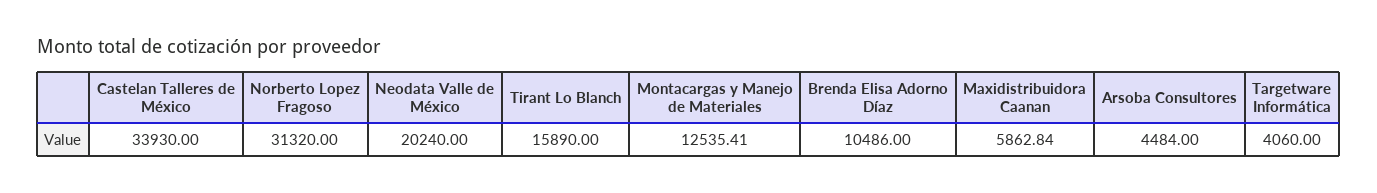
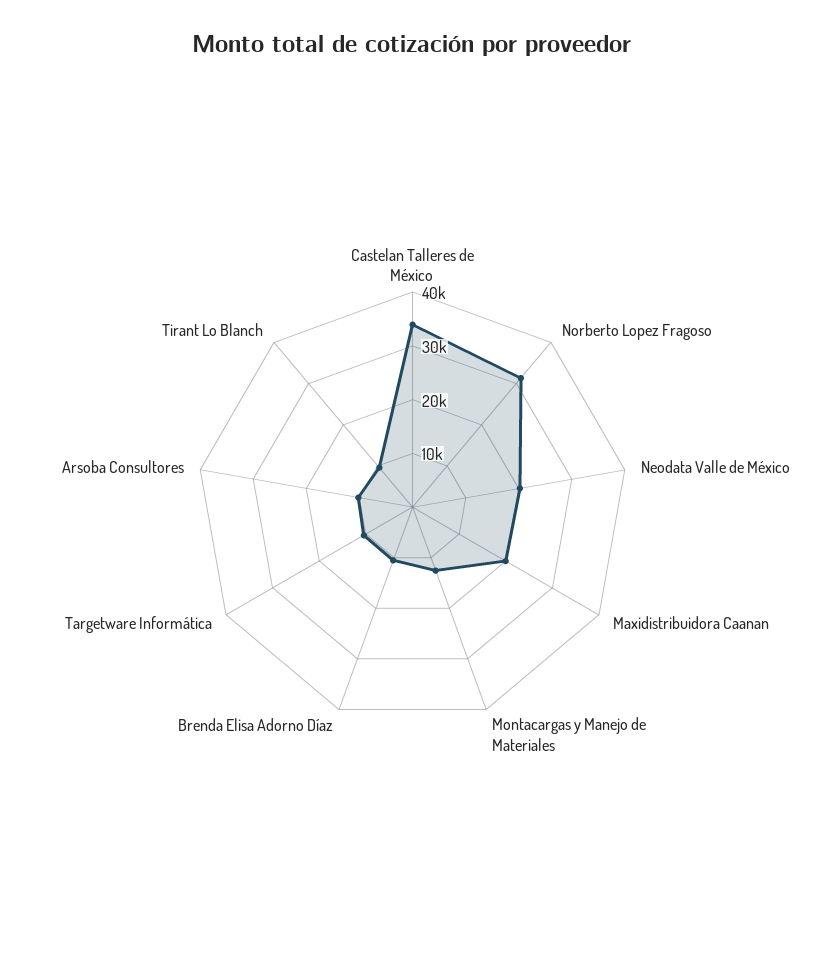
Tirant Lo Blanch: 15890 -> 10000
Maxidistribuidora Caanan: 5862.84 -> 20000
Arsoba Consultores: 4484 -> 10000
Targetware Informática: 4060 -> 10000

